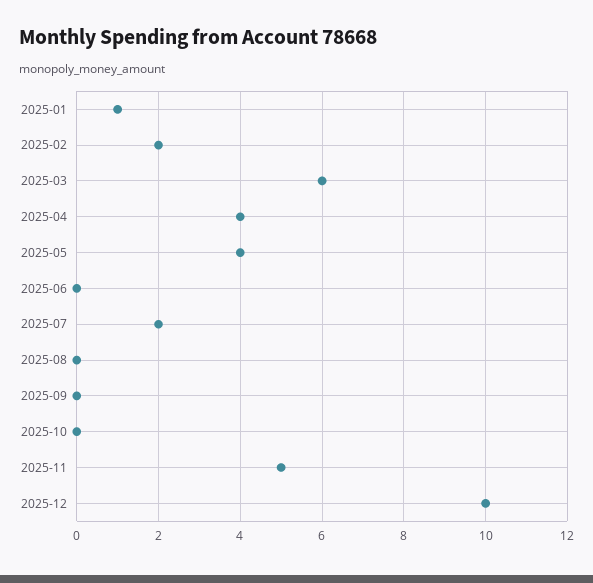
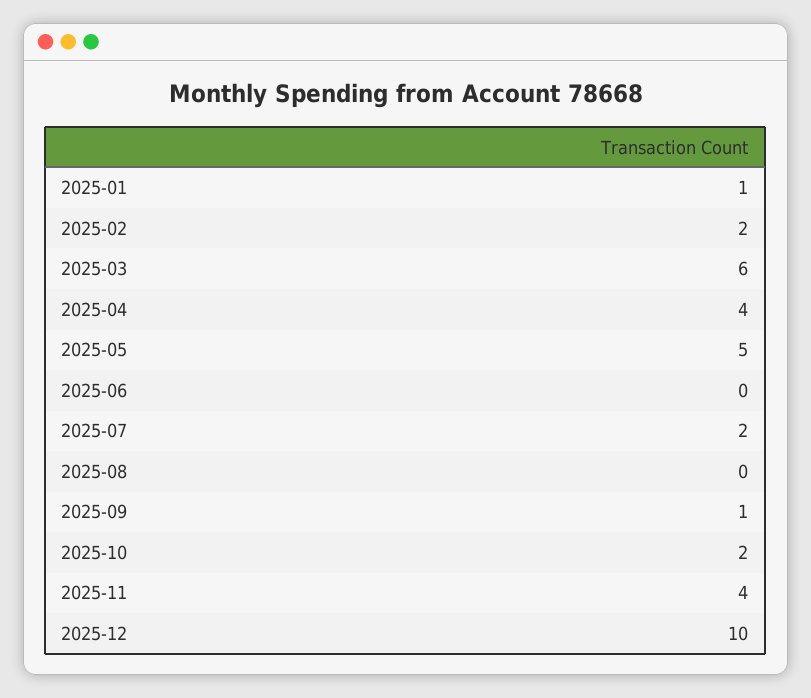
2025-05: 4 -> 5
2025-09: 0 -> 1
2025-10: 0 -> 2
2025-11: 5 -> 4

